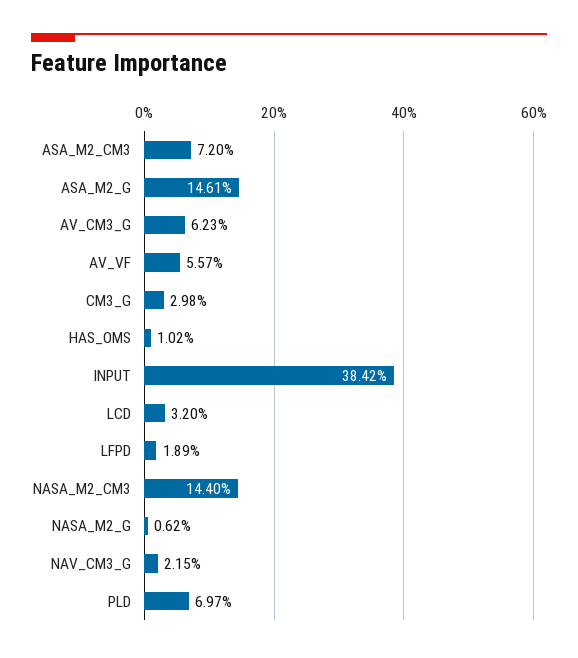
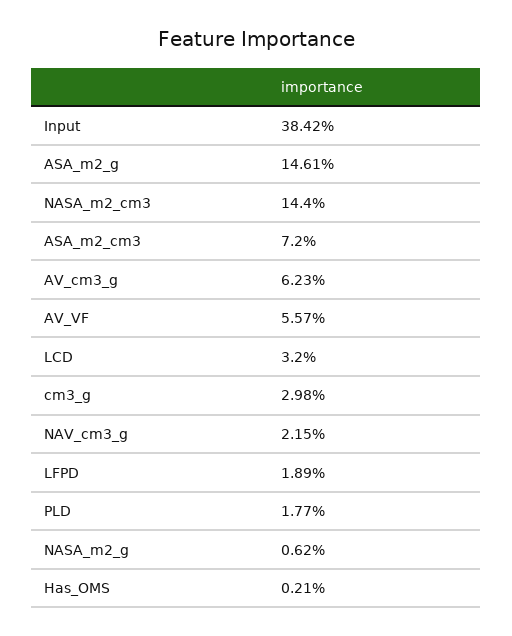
HAS_OMS: 1.02 -> 0.21
PLD: 6.97 -> 1.77

